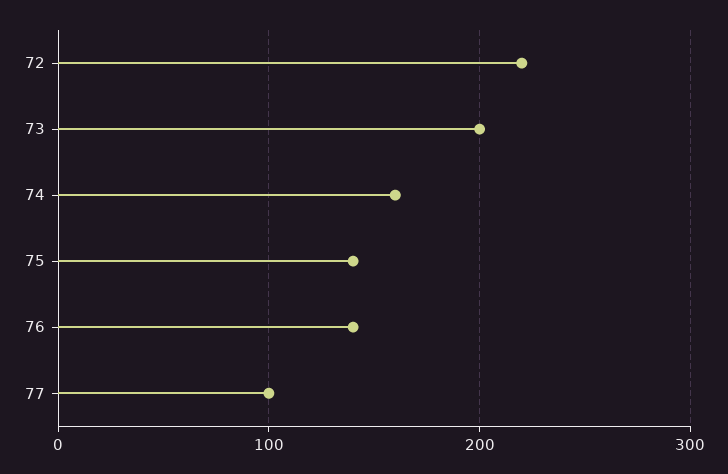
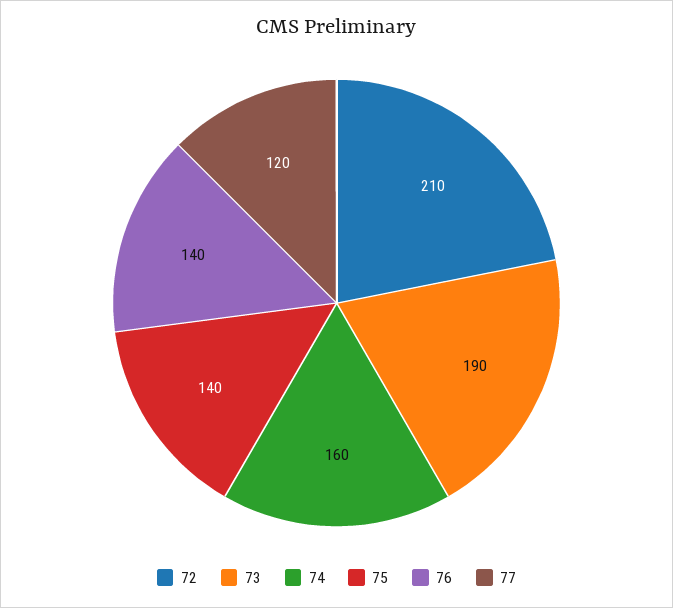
72: 220 -> 210
73: 200 -> 190
77: 100 -> 120

